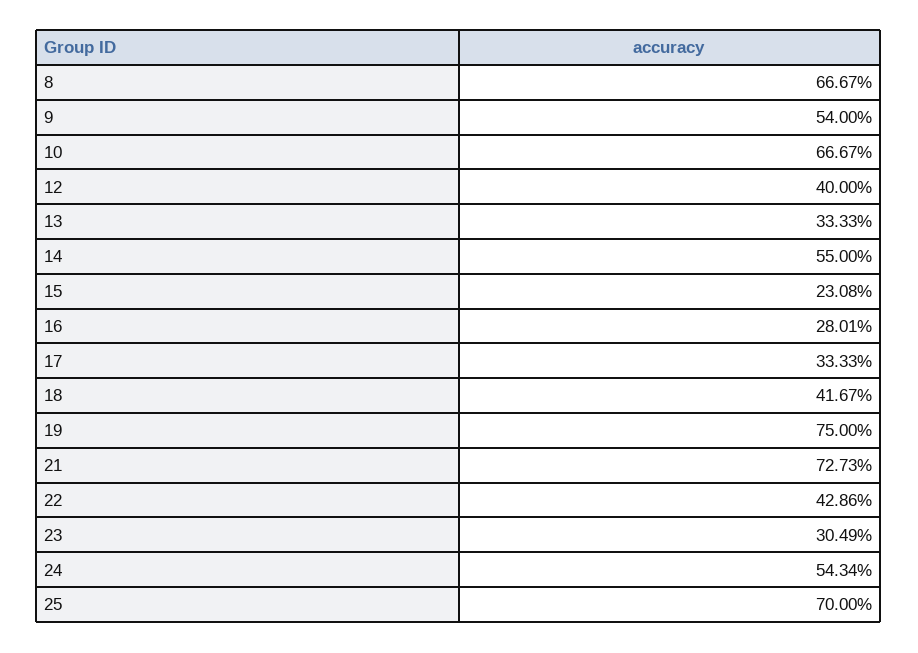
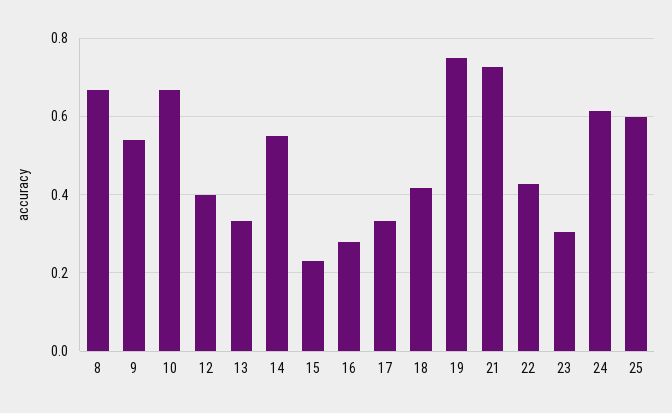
24: 0.5434 -> 0.62
25: 0.7 -> 0.6

